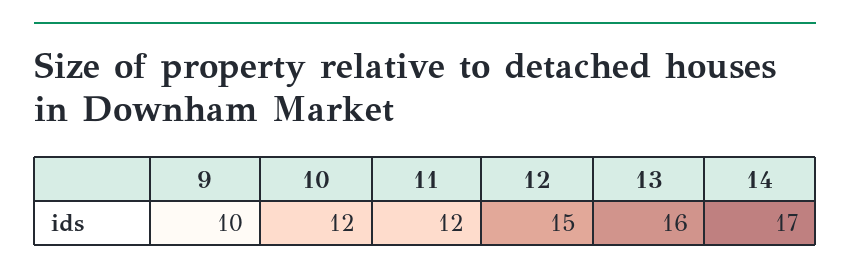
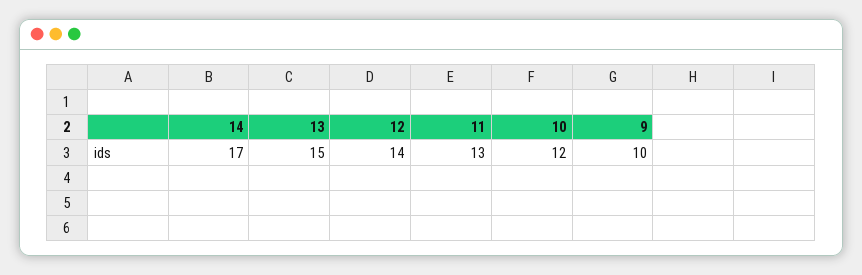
11: 12 -> 13
12: 15 -> 14
13: 16 -> 15

